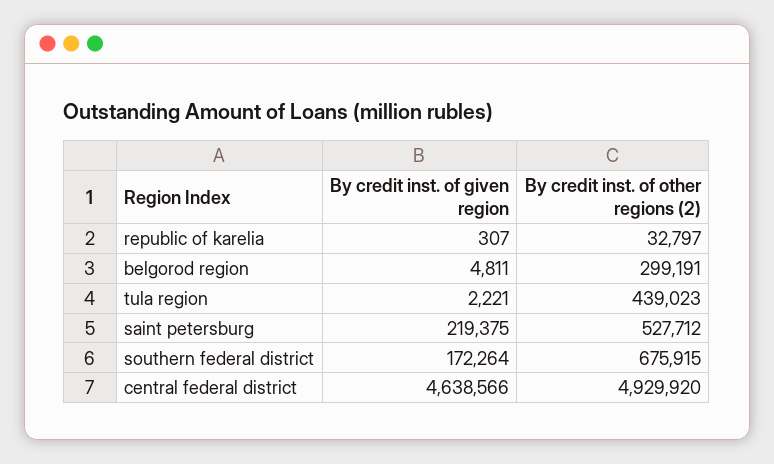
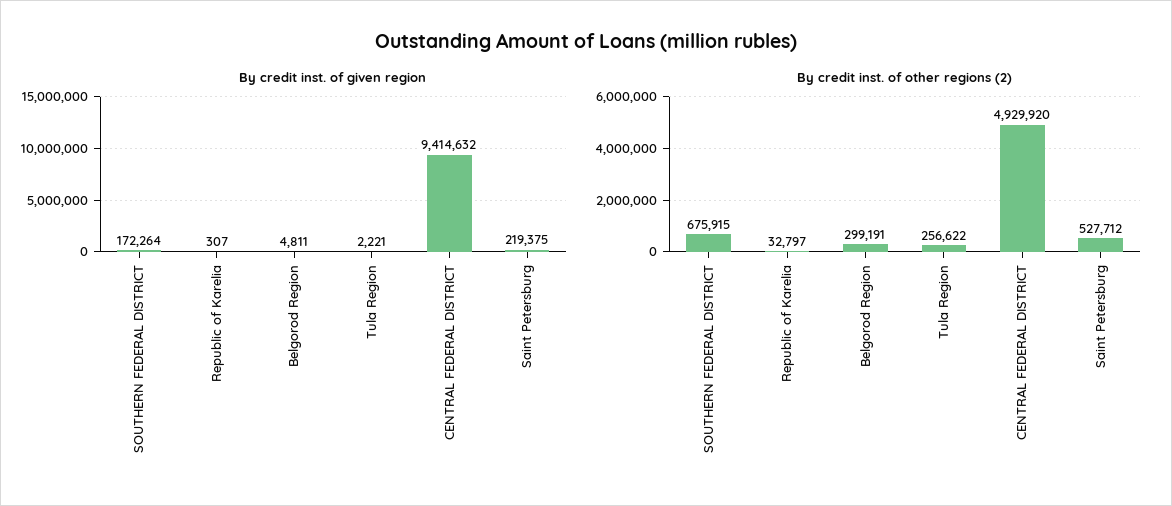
By credit inst. of other regions (2), tula region: 439023 -> 256622
By credit inst. of given region, central federal district: 4638566 -> 9414632

